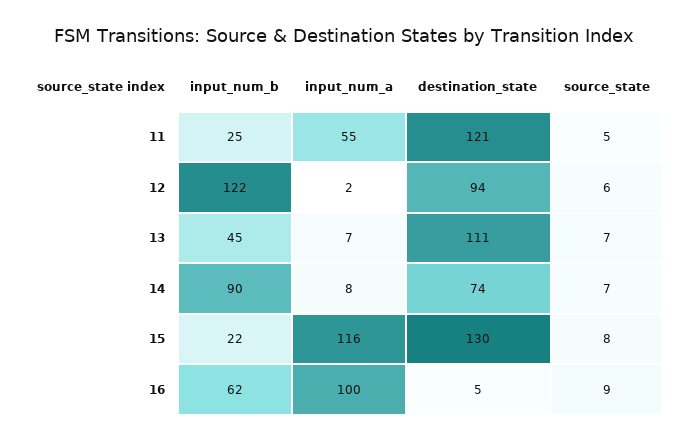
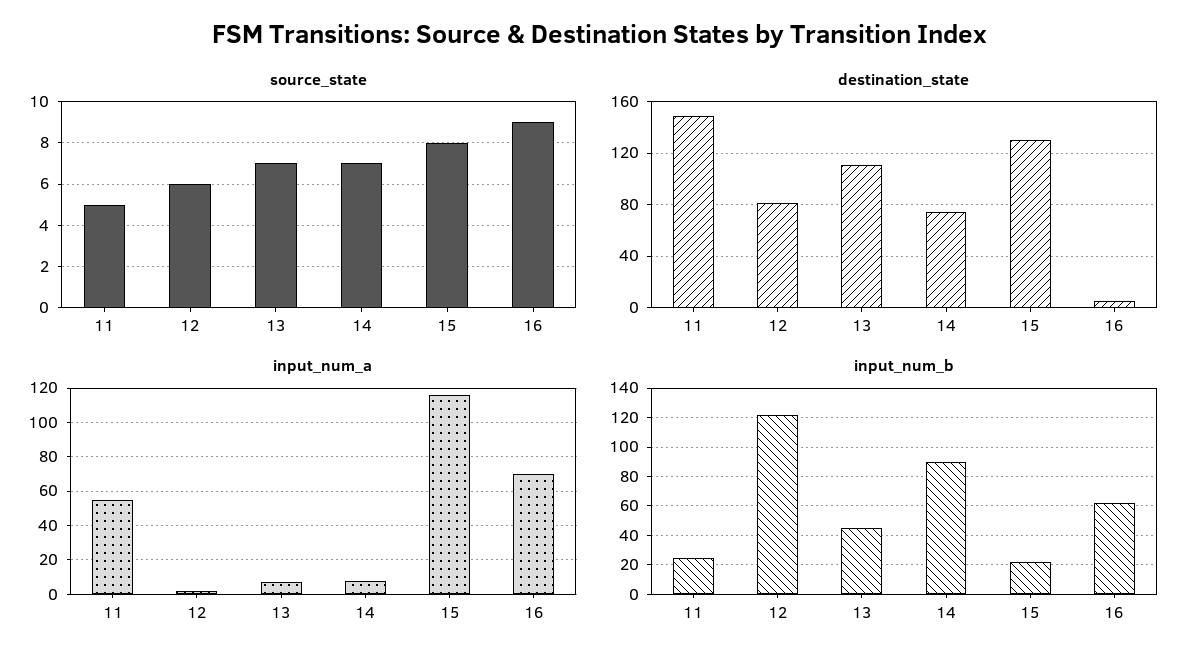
destination_state, 11: 121 -> 150
destination_state, 12: 94 -> 80
input_num_a, 16: 100 -> 70

